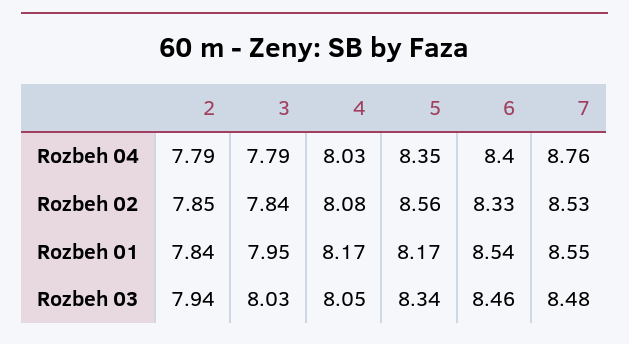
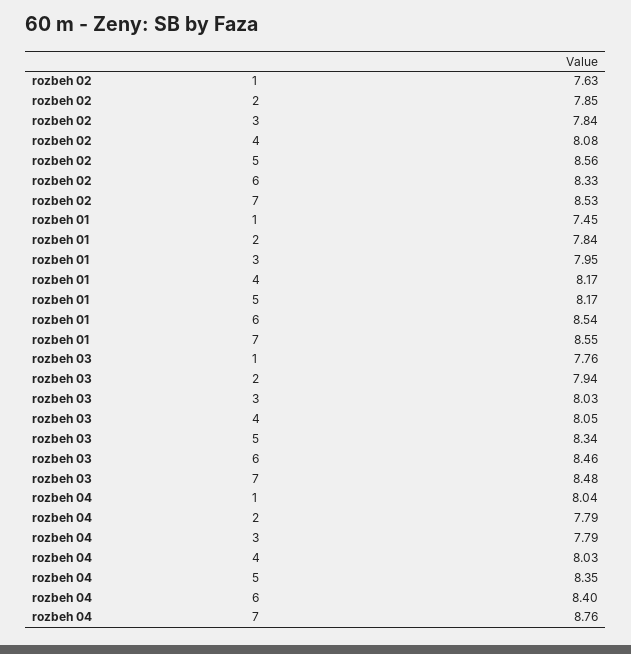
1, Rozbeh 02: none -> 7.63
1, Rozbeh 01: none -> 7.45
1, Rozbeh 03: none -> 7.76
1, Rozbeh 04: none -> 8.04

